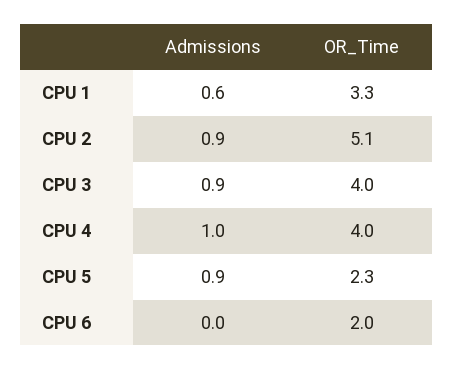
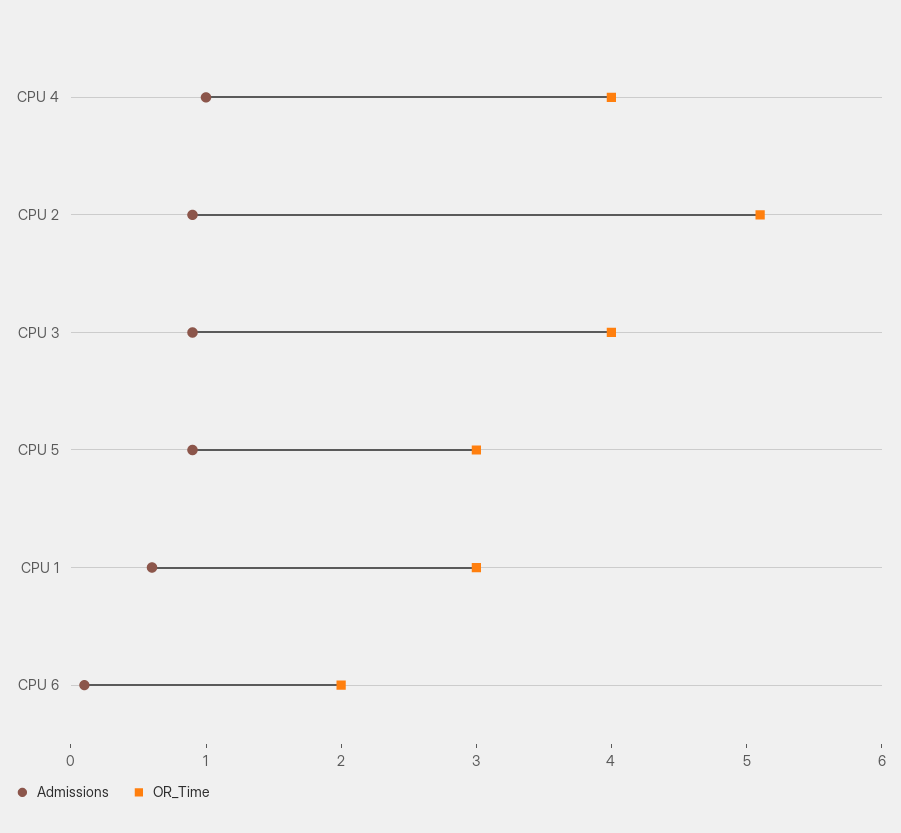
OR_Time, CPU 1: 3.3 -> 3
OR_Time, CPU 5: 2.3 -> 3
Admissions, CPU 6: 0 -> 0.1

